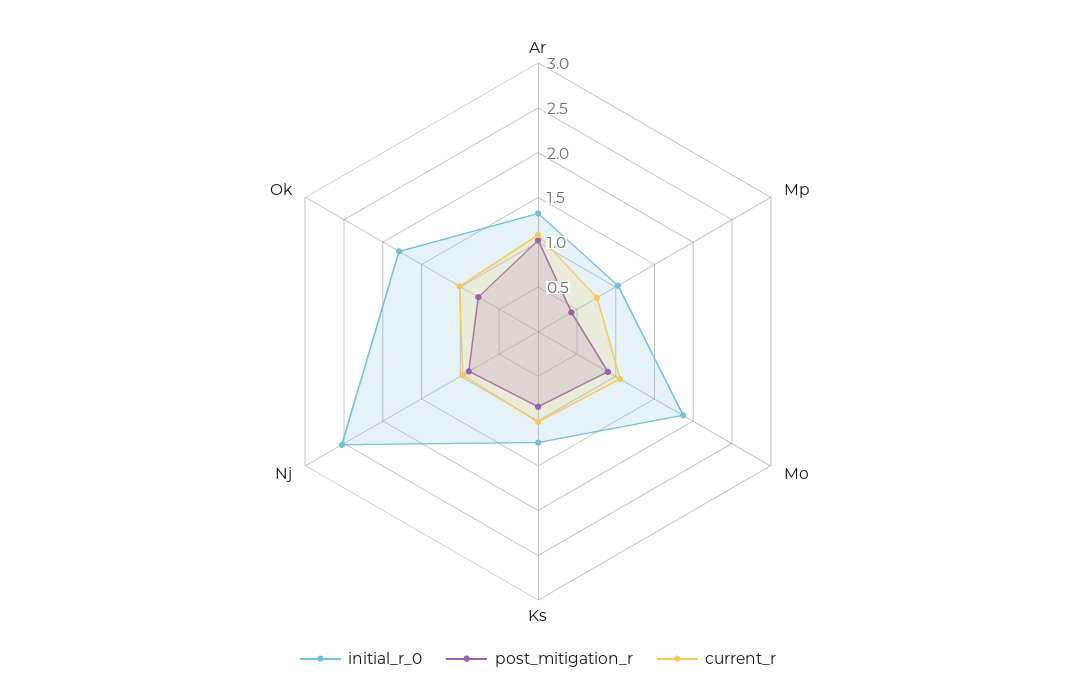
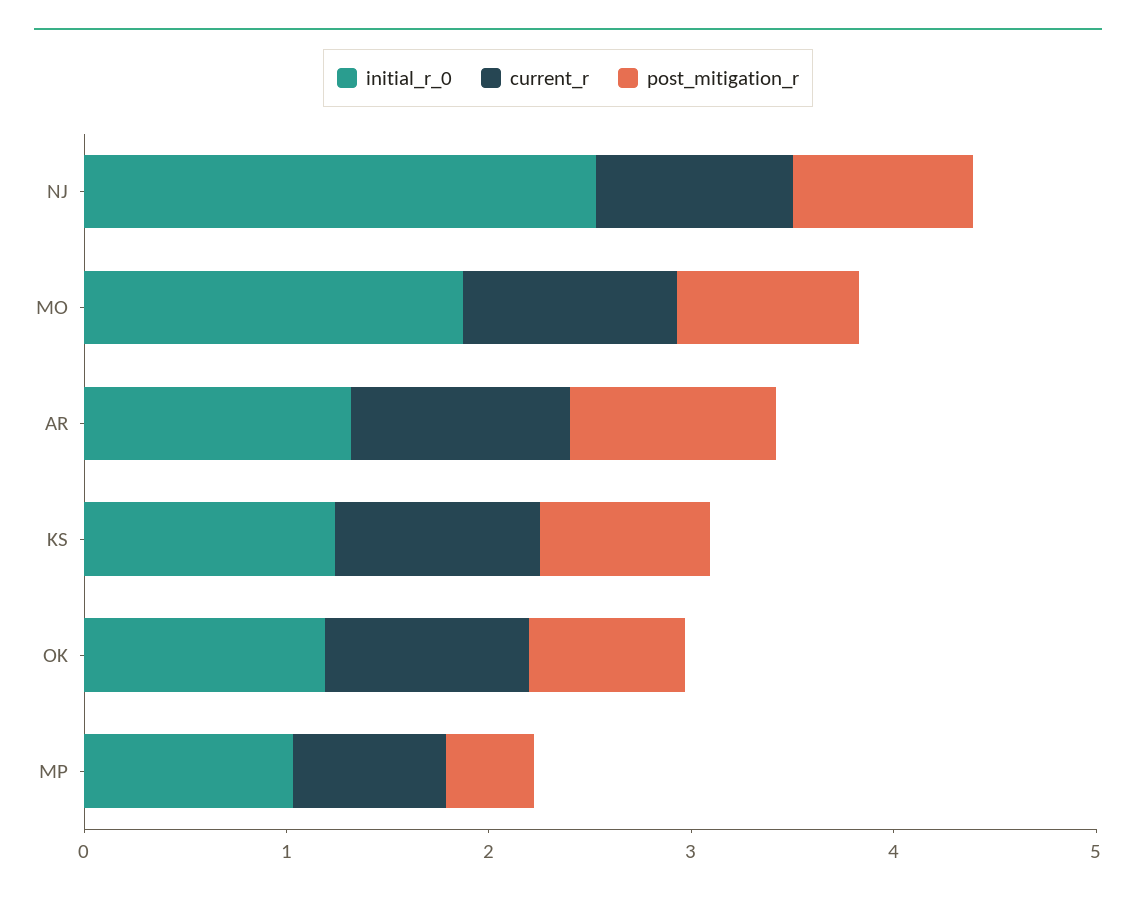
initial_r_0, Ok: 1.8 -> 1.2

